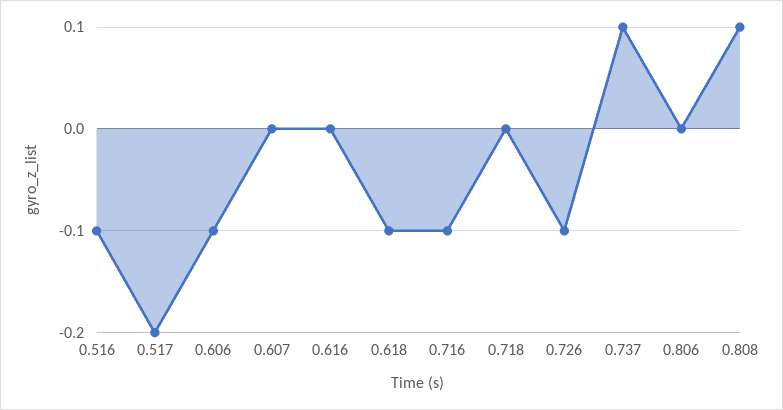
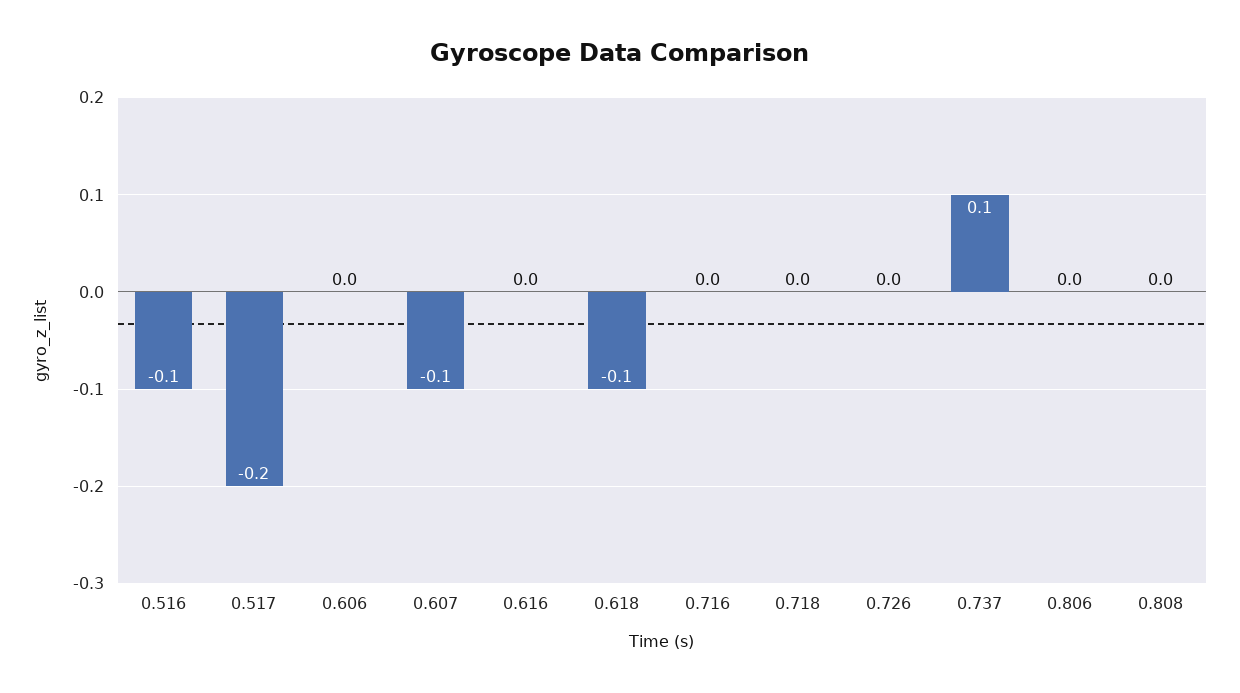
0.606: -0.1 -> 0
0.607: 0 -> -0.1
0.716: -0.1 -> 0
0.726: -0.1 -> 0
0.808: 0.1 -> 0

